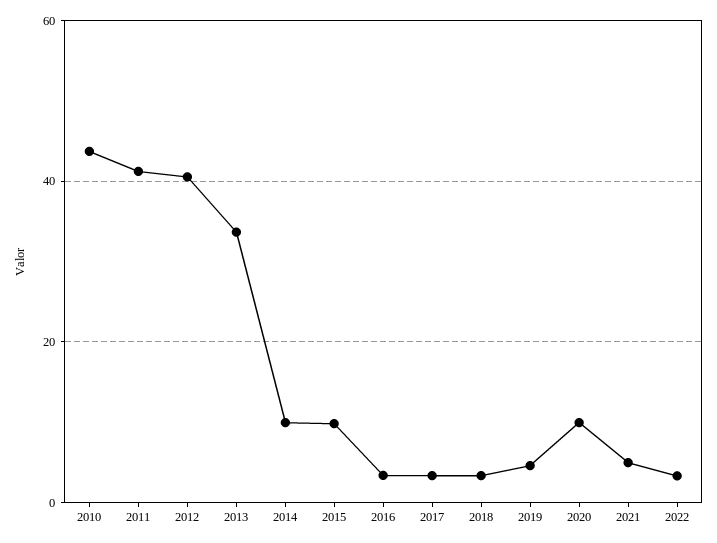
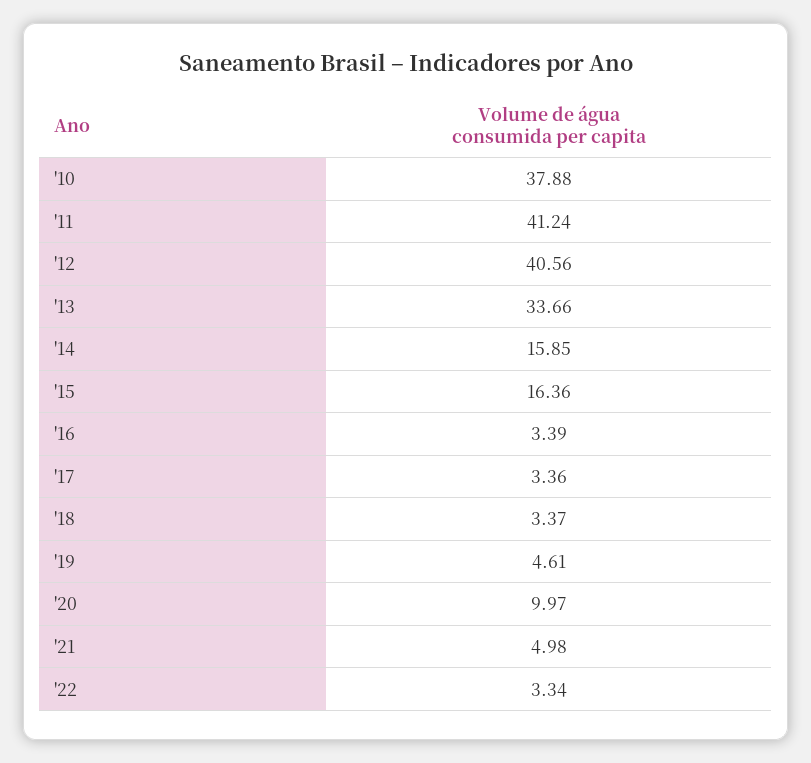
2010: 44 -> 37.88
2014: 10 -> 15.85
2015: 10 -> 16.36

